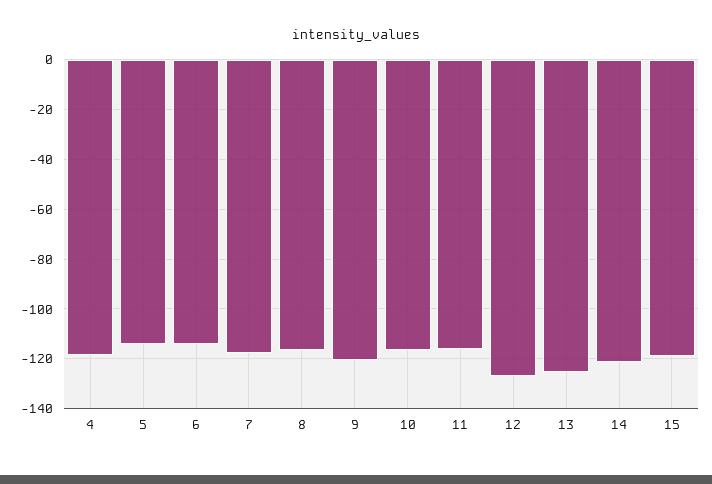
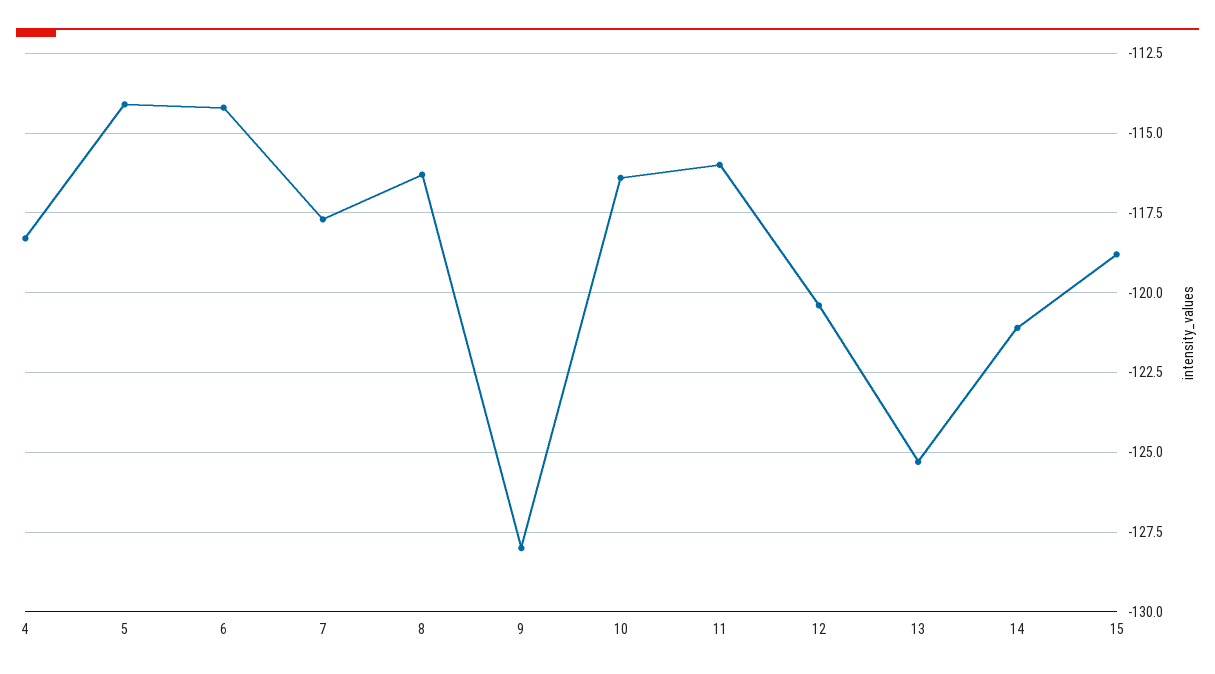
9: -120 -> -128
12: -127.5 -> -120.5

